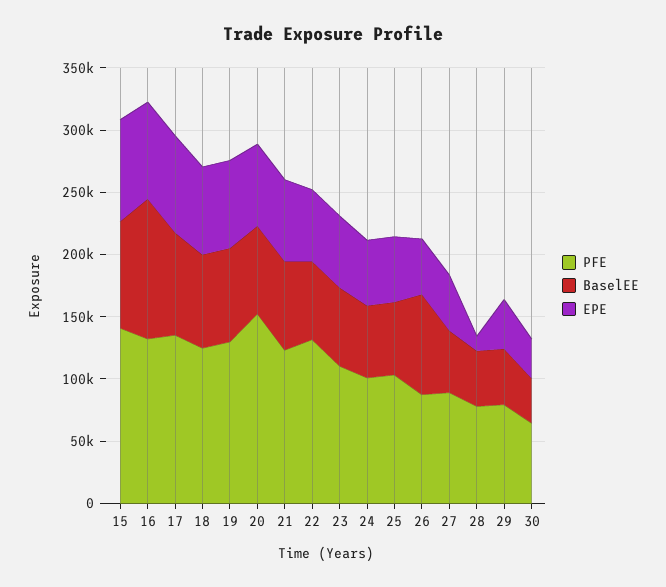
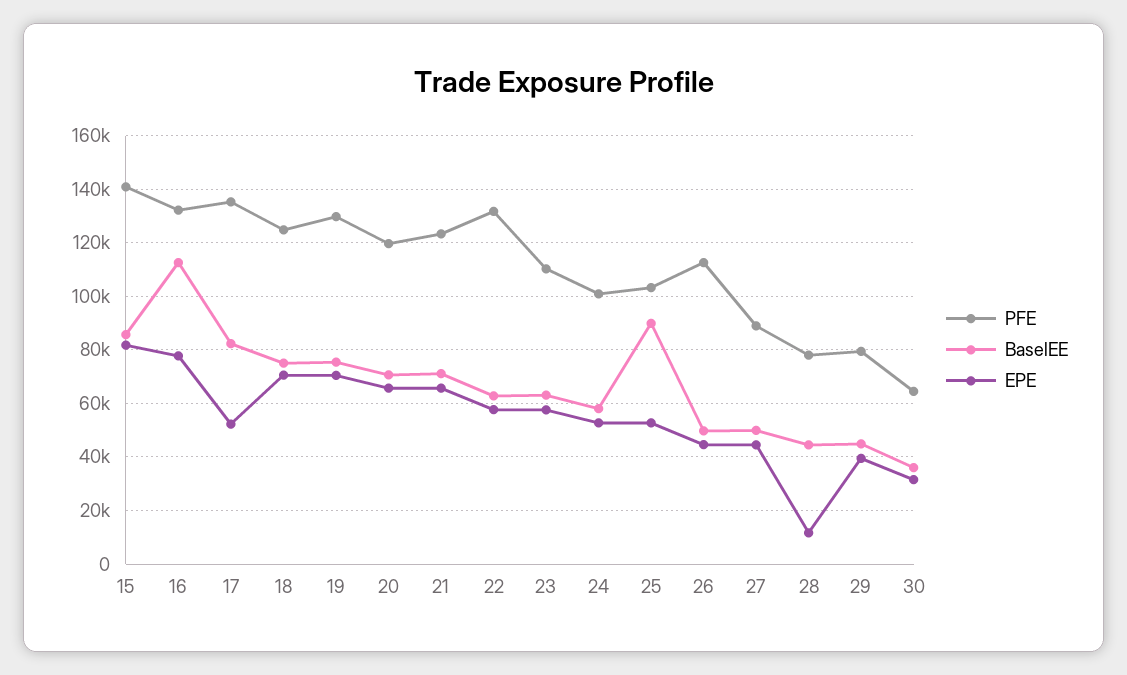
EPE, 17: 80000 -> 52500
PFE, 20: 150000 -> 120000
BaselEE, 25: 60000 -> 90000
PFE, 26: 90000 -> 112500
BaselEE, 26: 80000 -> 50000

